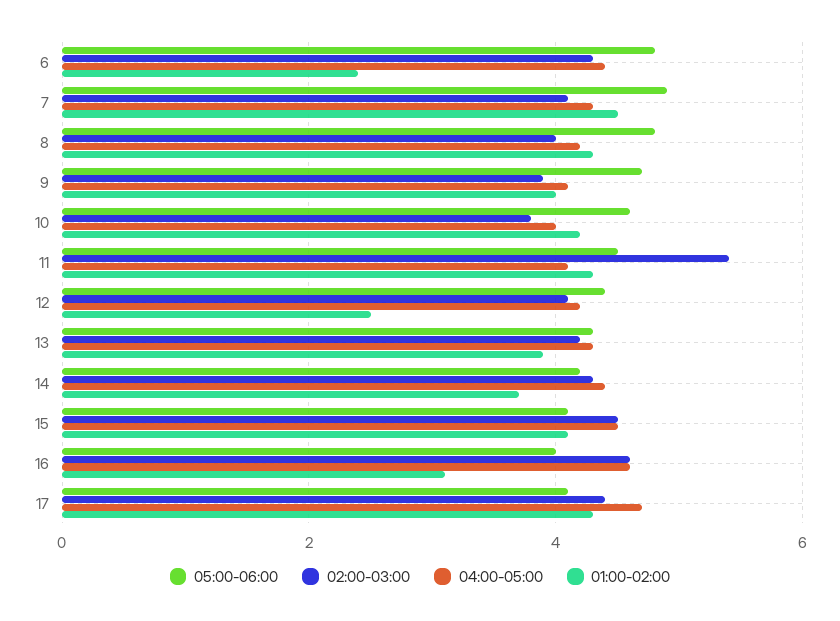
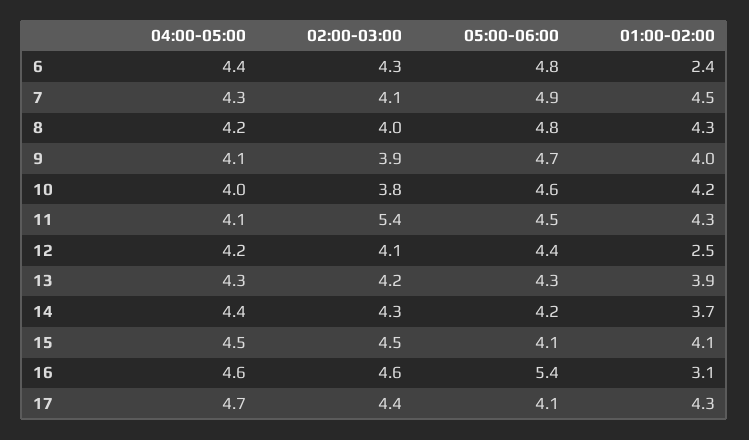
05:00-06:00, 16: 4 -> 5.4

